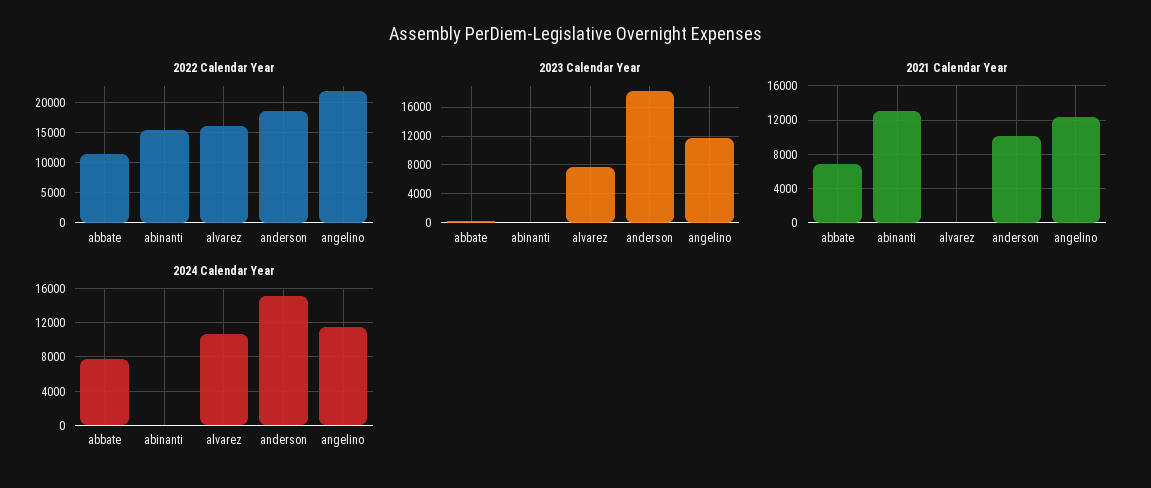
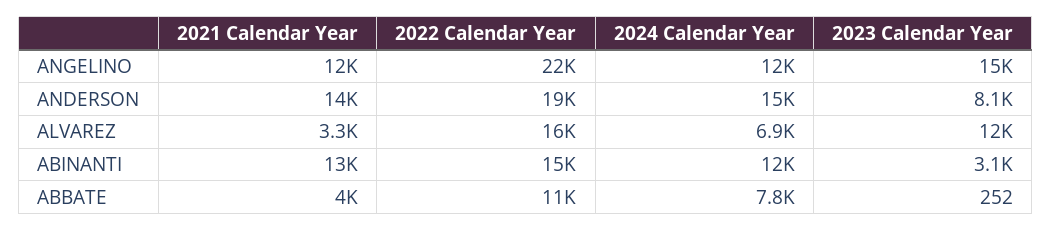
2023 Calendar Year, abinanti: 0 -> 3100
2023 Calendar Year, alvarez: 8000 -> 12000
2023 Calendar Year, anderson: 18000 -> 8100
2023 Calendar Year, angelino: 12000 -> 15000
2021 Calendar Year, abbate: 7000 -> 4000
2021 Calendar Year, alvarez: 0 -> 3300
2021 Calendar Year, anderson: 10000 -> 14000
2024 Calendar Year, abinanti: 0 -> 12000
2024 Calendar Year, alvarez: 11000 -> 6900

